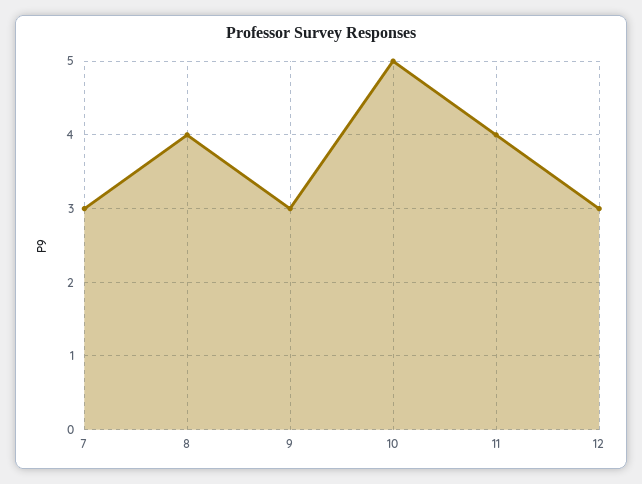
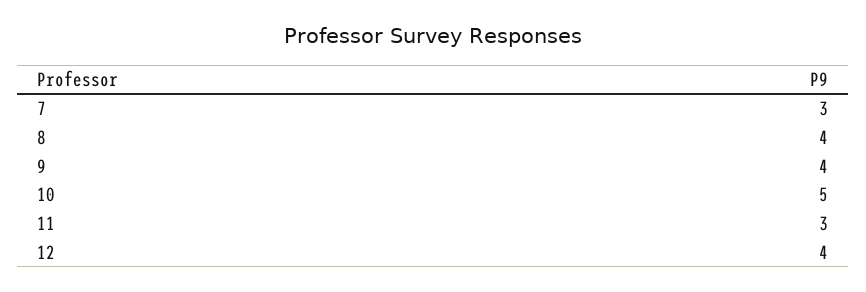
9: 3 -> 4
11: 4 -> 3
12: 3 -> 4

